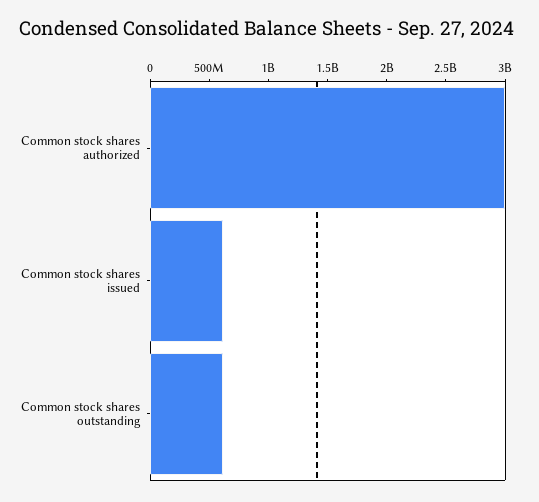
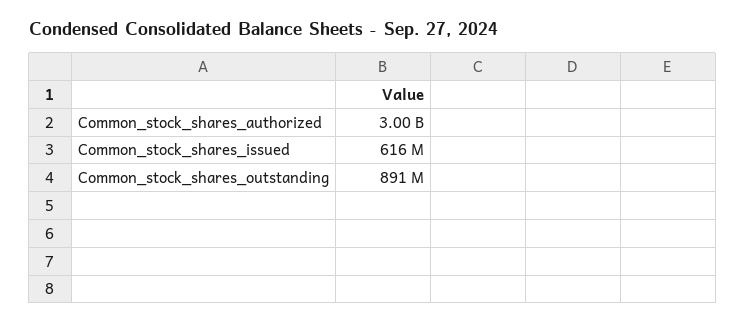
Common stock shares outstanding: 600000000 -> 891000000

